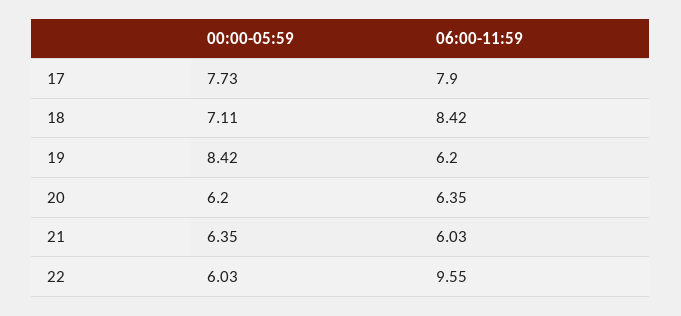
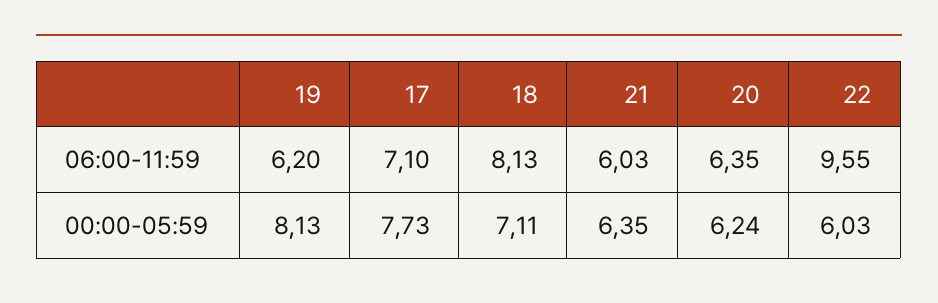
06:00-11:59, 17: 7.9 -> 7.1
06:00-11:59, 18: 8.42 -> 8.13
00:00-05:59, 19: 8.42 -> 8.13
00:00-05:59, 20: 6.2 -> 6.24

